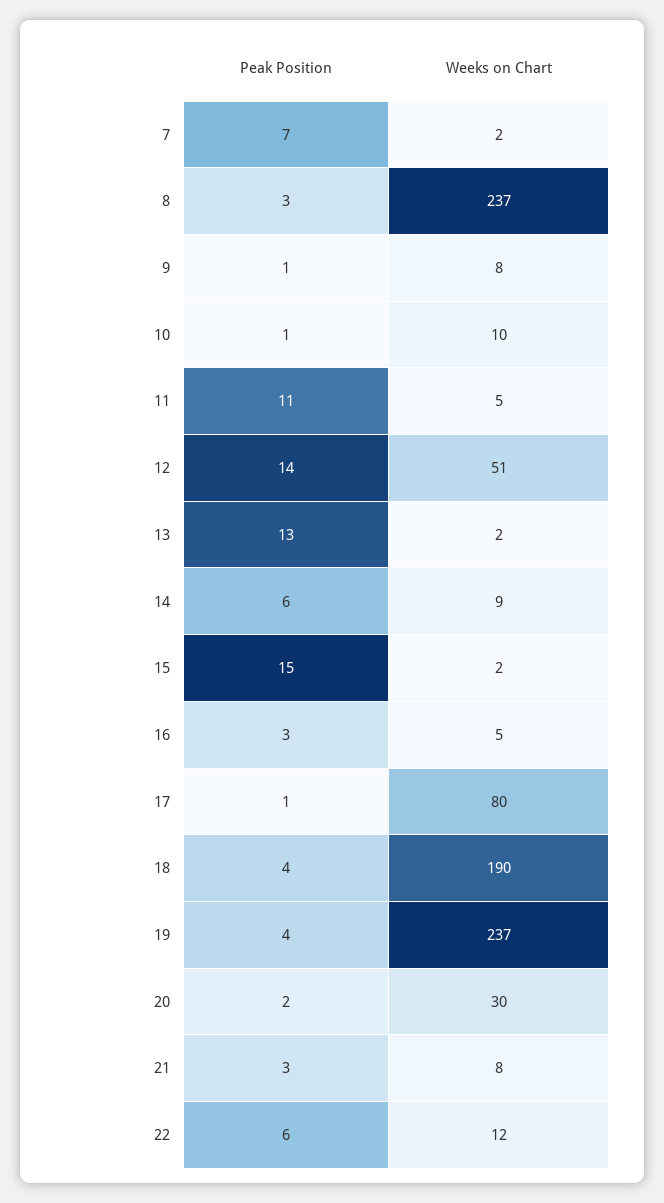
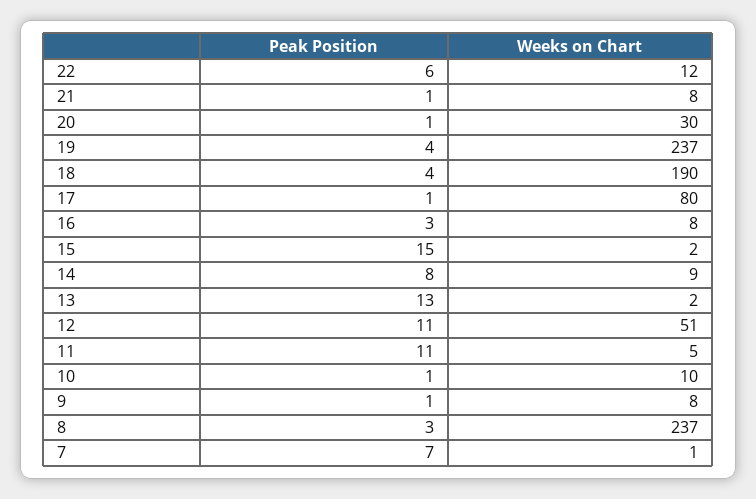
Weeks on Chart, 7: 2 -> 1
Peak Position, 12: 14 -> 11
Peak Position, 14: 6 -> 8
Weeks on Chart, 16: 5 -> 8
Peak Position, 20: 2 -> 1
Peak Position, 21: 3 -> 1

